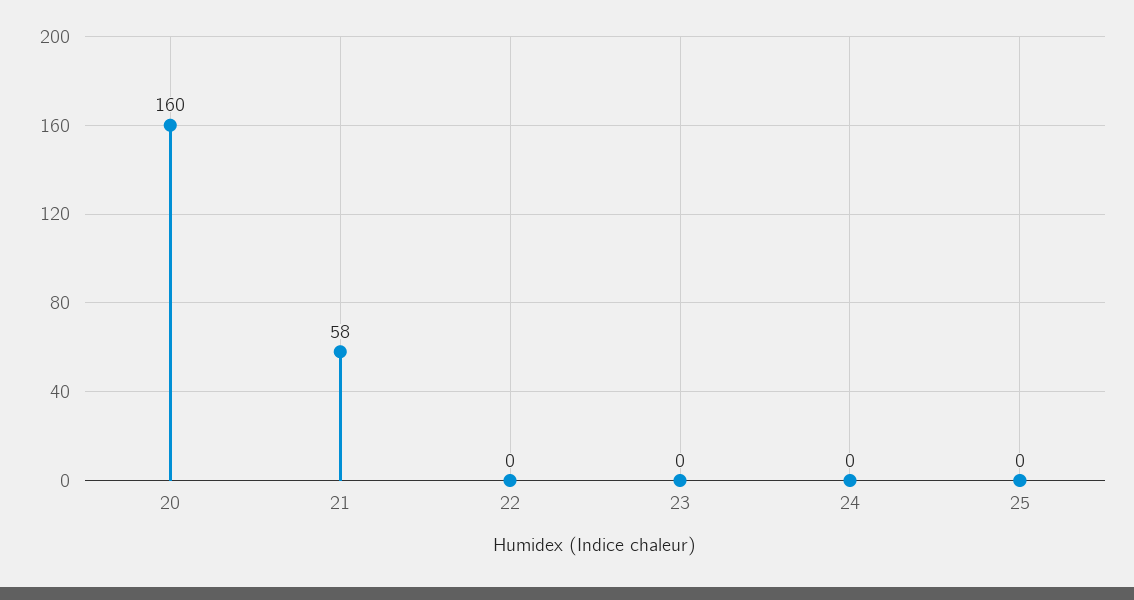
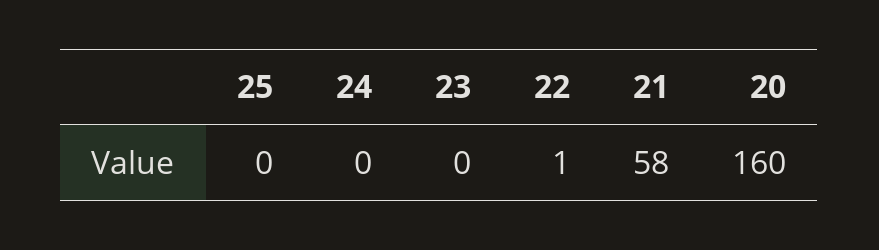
22: 0 -> 1

